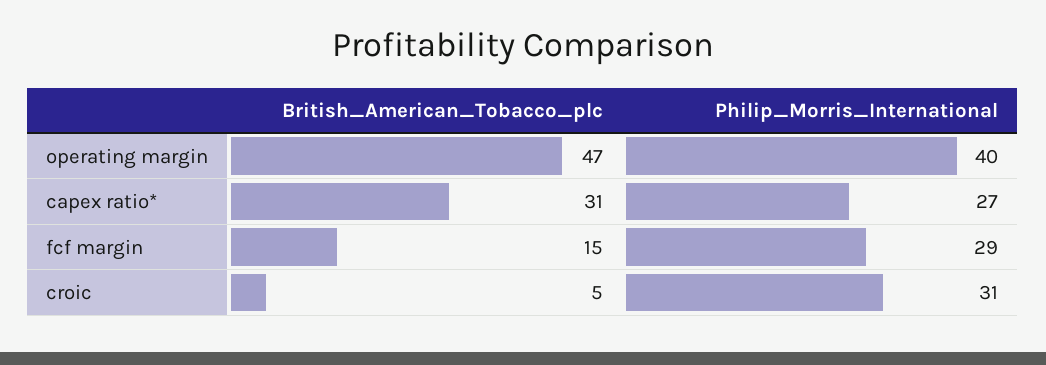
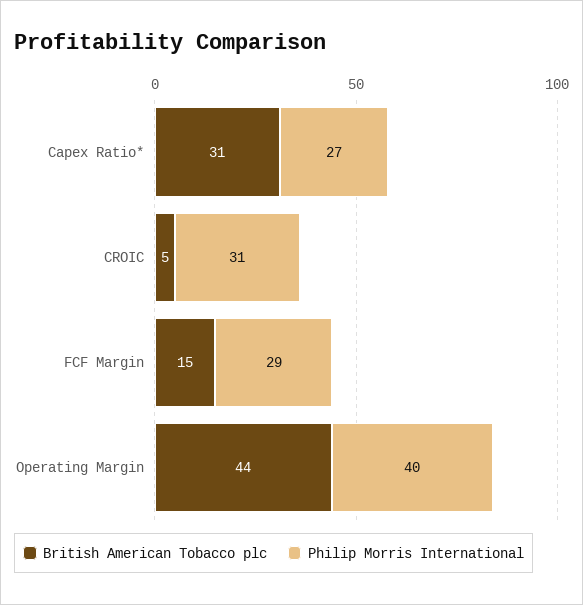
British_American_Tobacco_plc, operating margin: 47 -> 44

